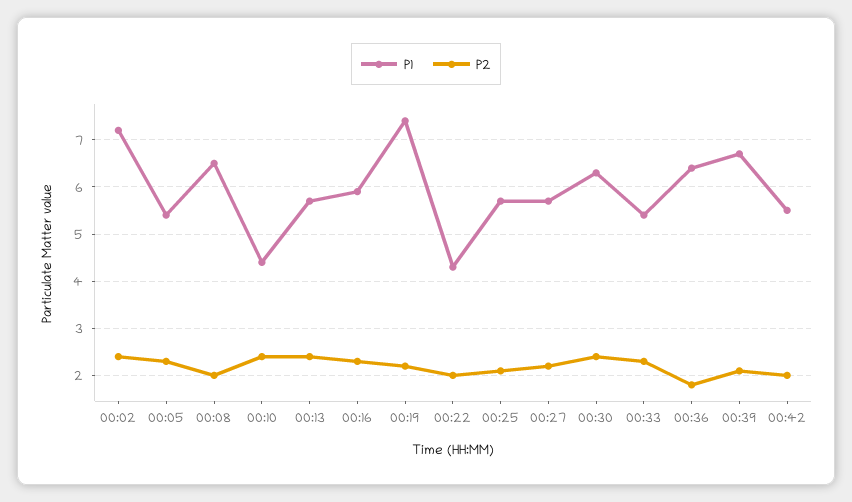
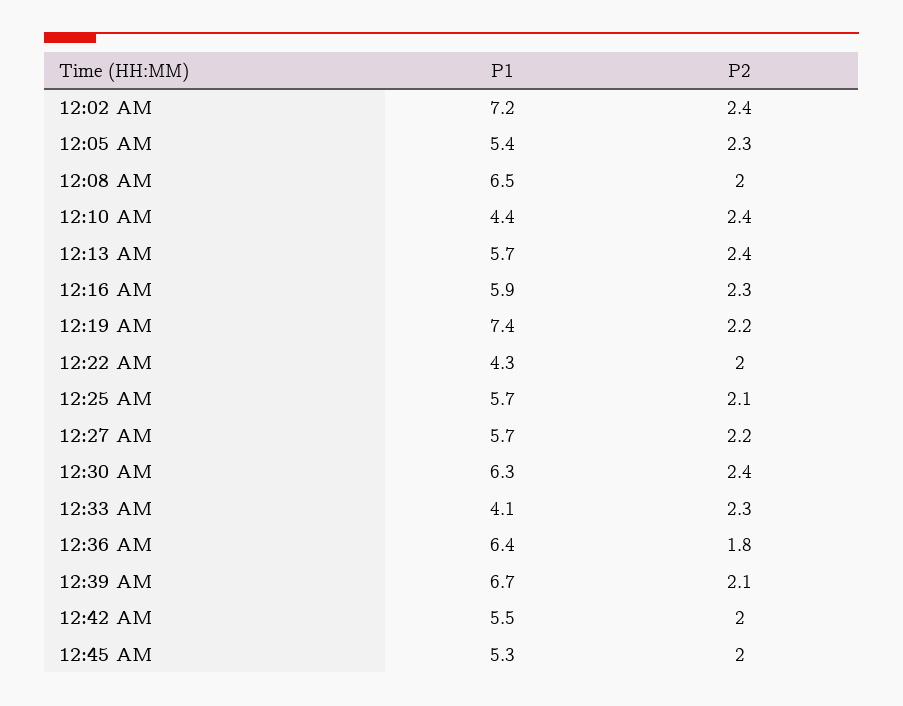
P1, 00:33: 5.5 -> 4.1
P1, 12:45 AM: none -> 5.3
P2, 12:45 AM: none -> 2

